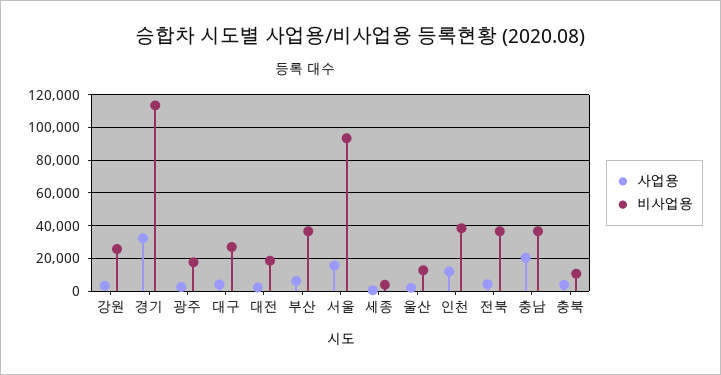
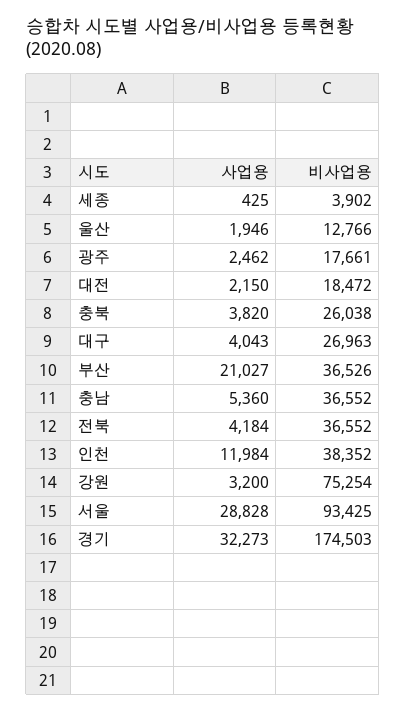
비사업용, 강원: 25000 -> 75254
비사업용, 경기: 115000 -> 174503
사업용, 부산: 5000 -> 21027
사업용, 서울: 15000 -> 28828
사업용, 충남: 20000 -> 5360
비사업용, 충북: 10000 -> 26038

